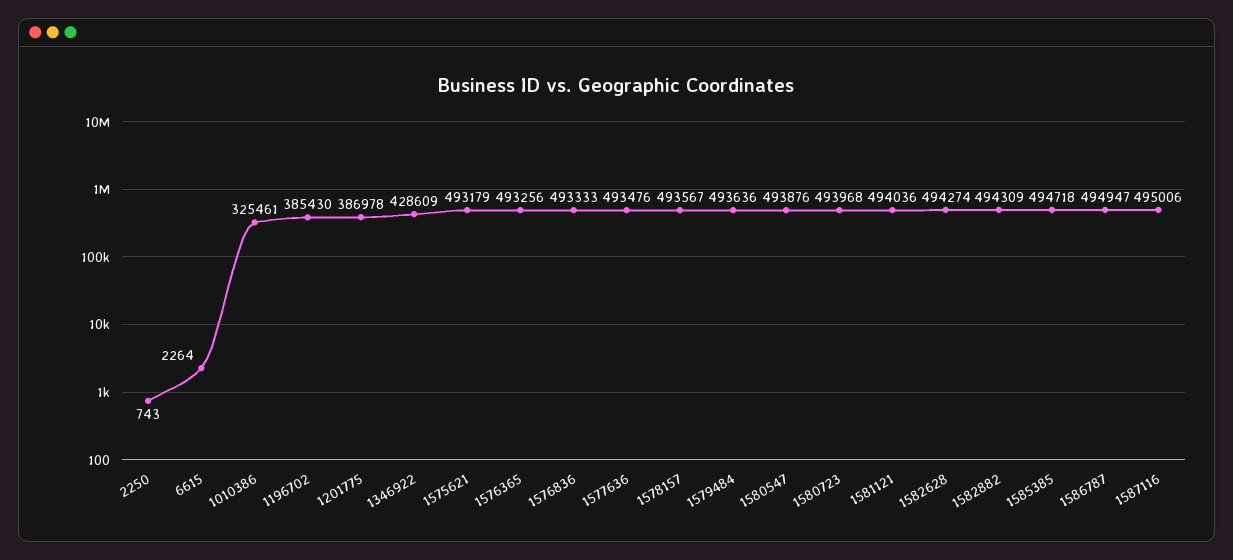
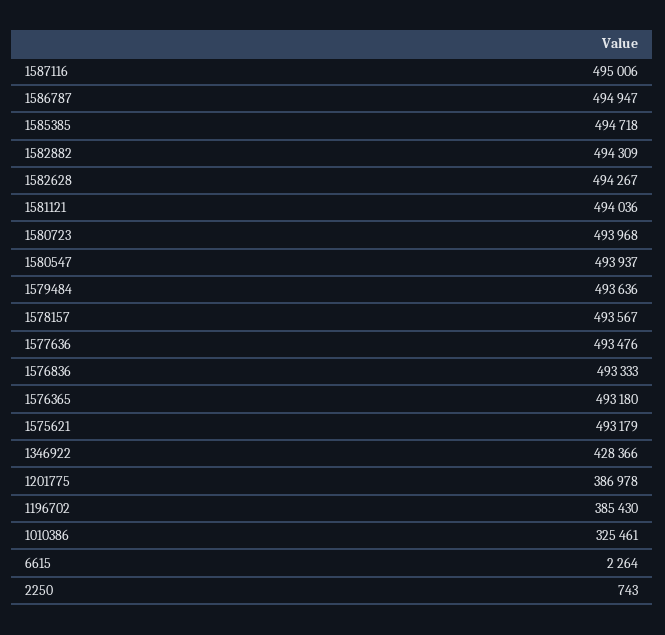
1346922: 428609 -> 428366
1576365: 493256 -> 493180
1580547: 493876 -> 493937
1582628: 494274 -> 494267

